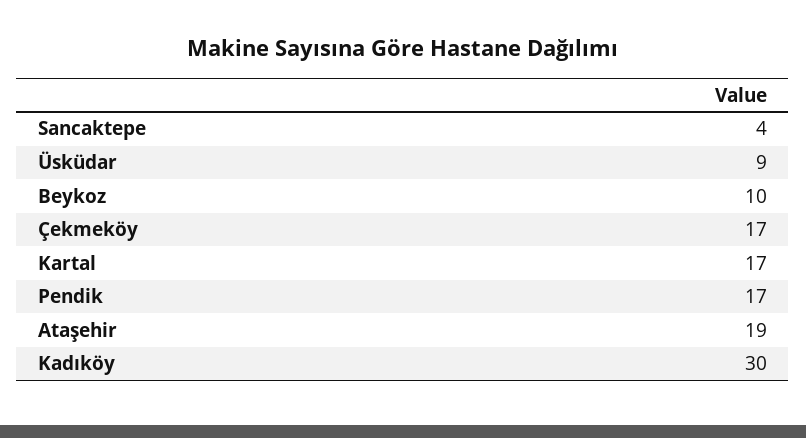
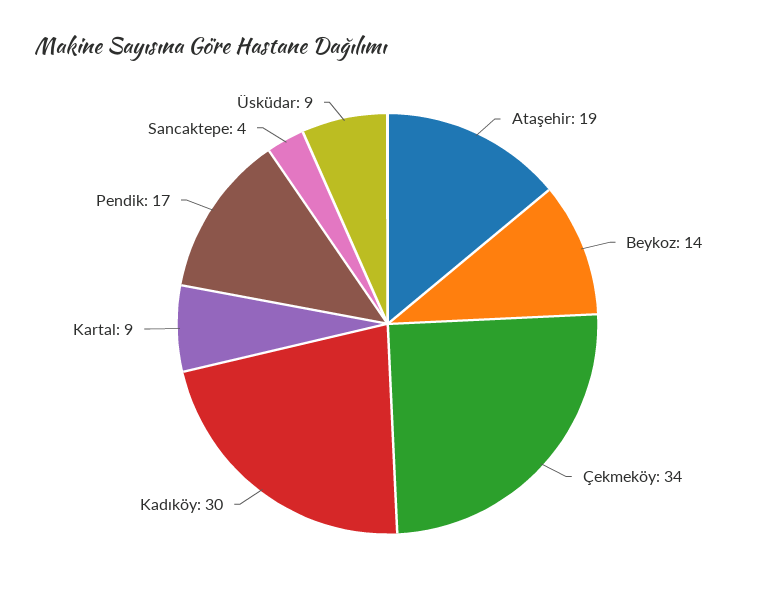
Beykoz: 10 -> 14
Çekmeköy: 17 -> 34
Kartal: 17 -> 9

